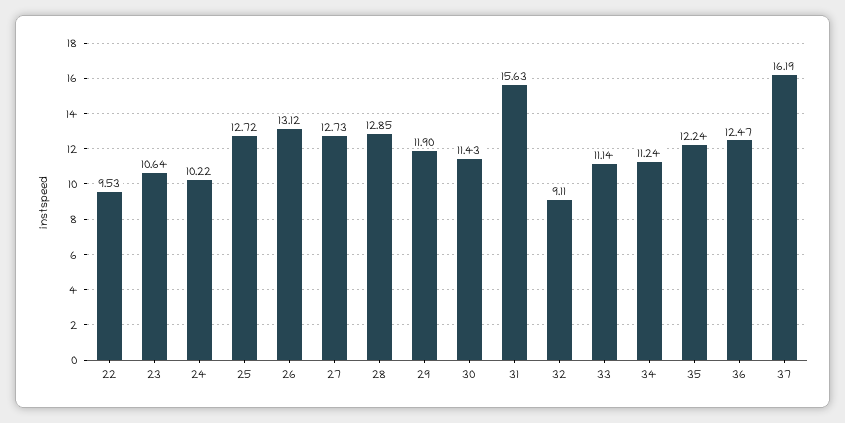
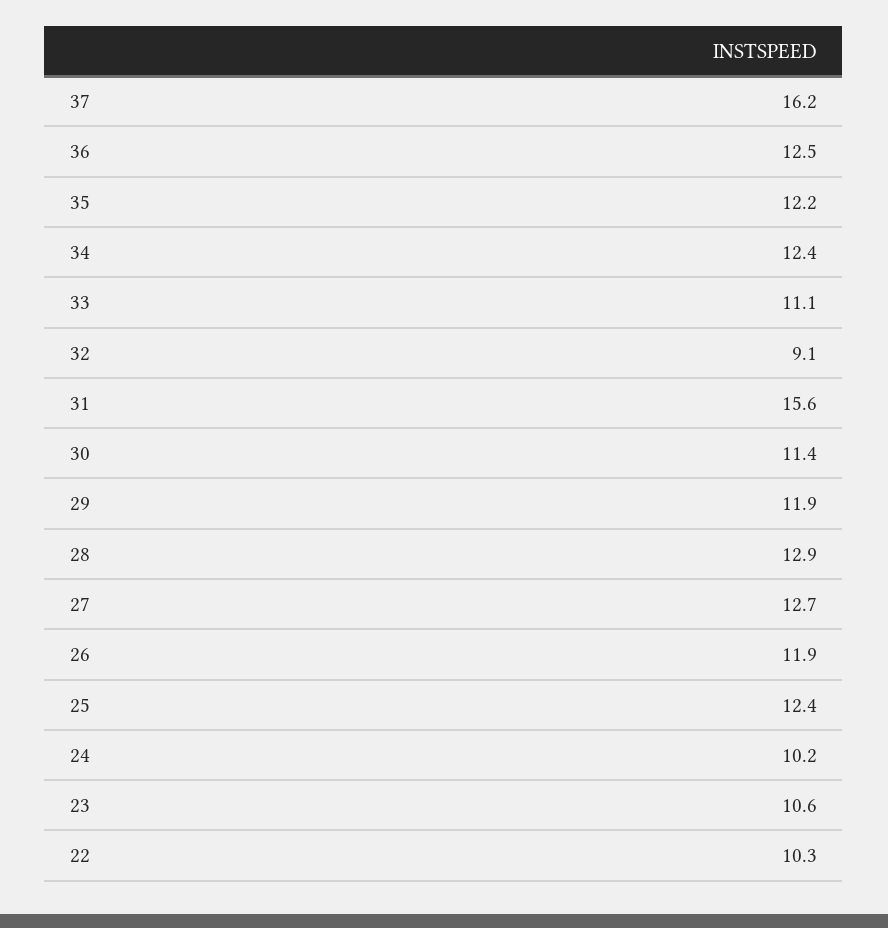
22: 9.53 -> 10.3
25: 12.72 -> 12.4
26: 13.12 -> 11.9
34: 11.24 -> 12.4

